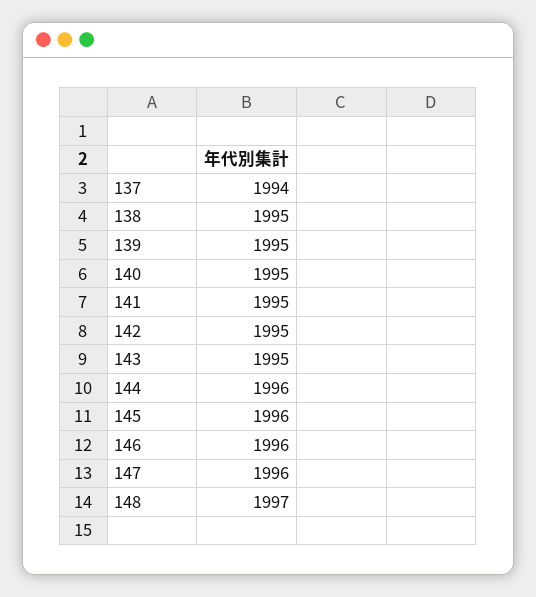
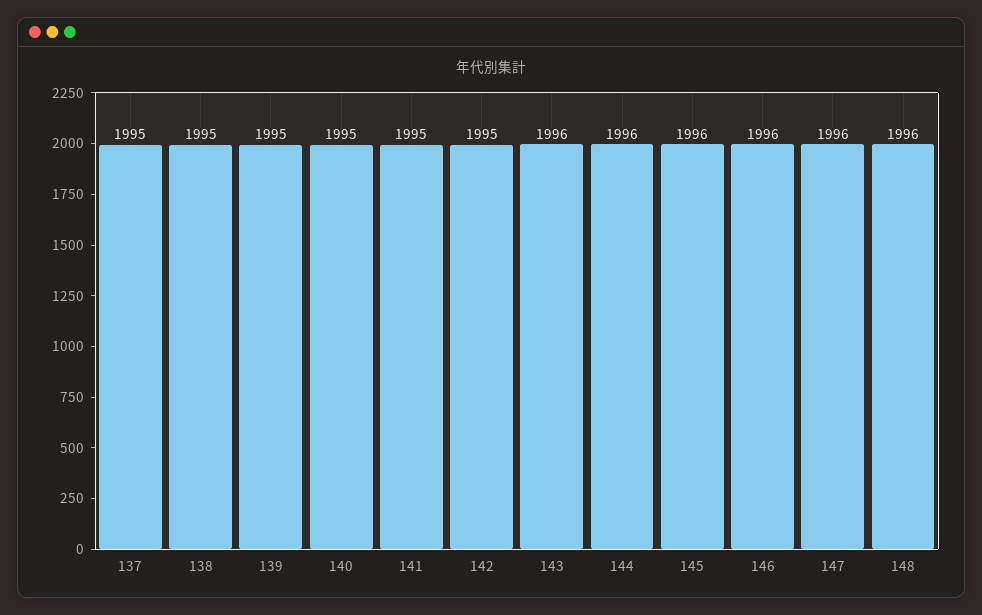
137: 1994 -> 1995
143: 1995 -> 1996
148: 1997 -> 1996

